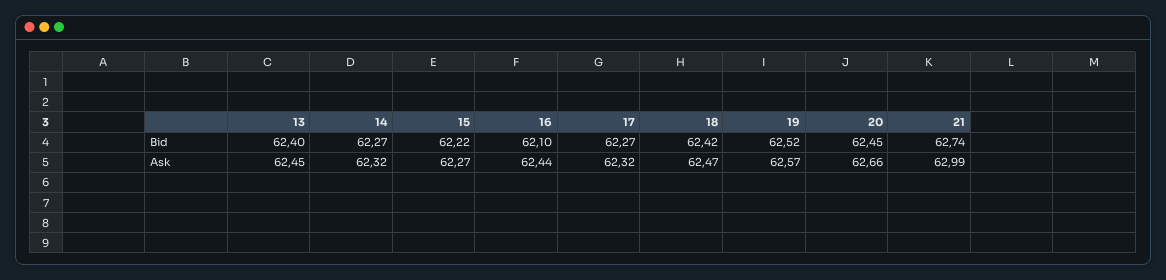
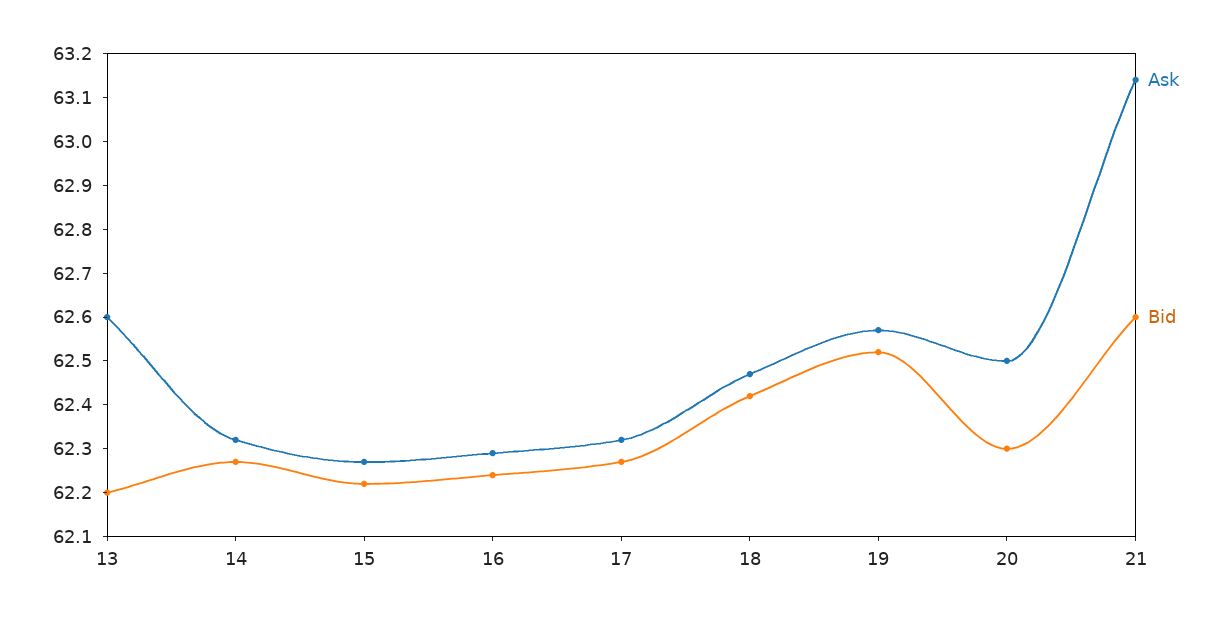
Bid, 13: 62.4 -> 62.2
Bid, 16: 62.1 -> 62.25
Bid, 20: 62.45 -> 62.3
Bid, 21: 62.74 -> 62.6
Ask, 13: 62.45 -> 62.6
Ask, 16: 62.44 -> 62.3
Ask, 20: 62.66 -> 62.5
Ask, 21: 62.99 -> 63.15

